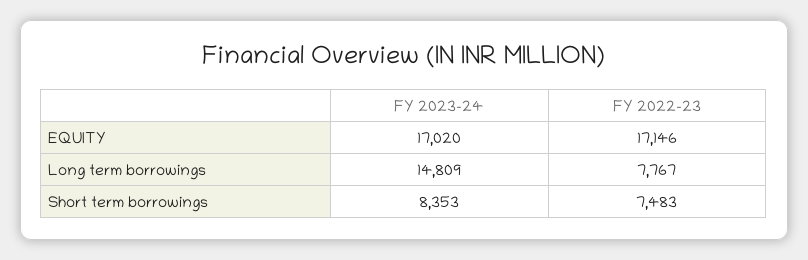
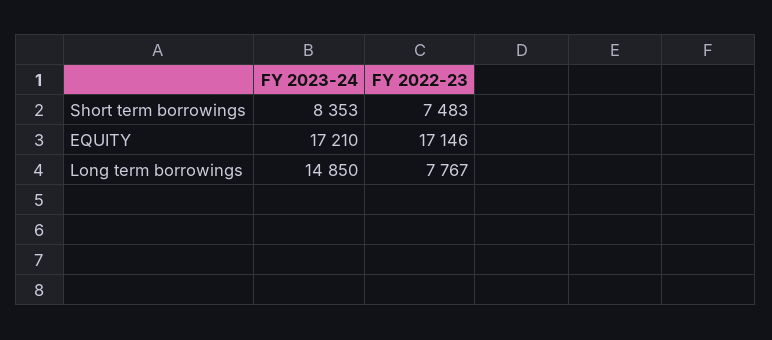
FY 2023-24, EQUITY: 17020 -> 17210
FY 2023-24, Long term borrowings: 14809 -> 14850

